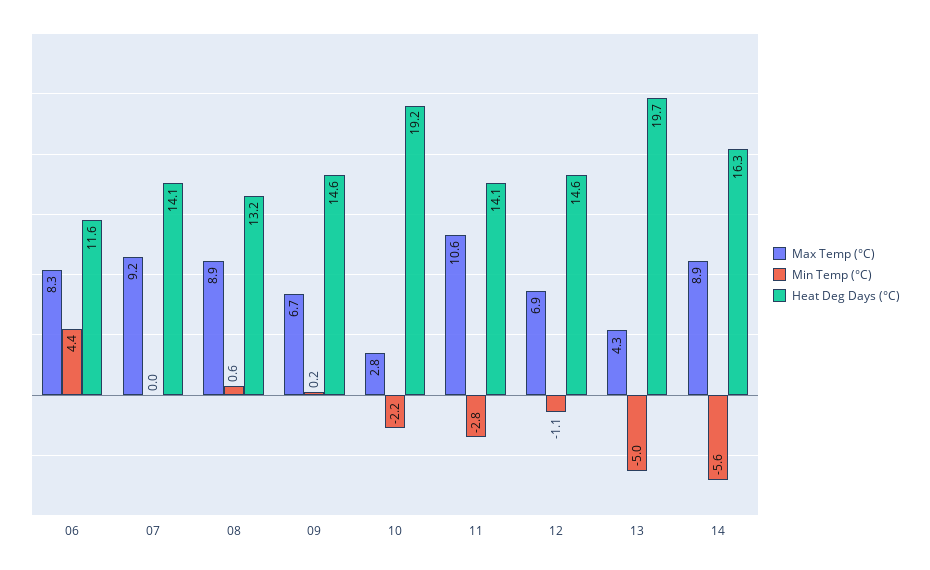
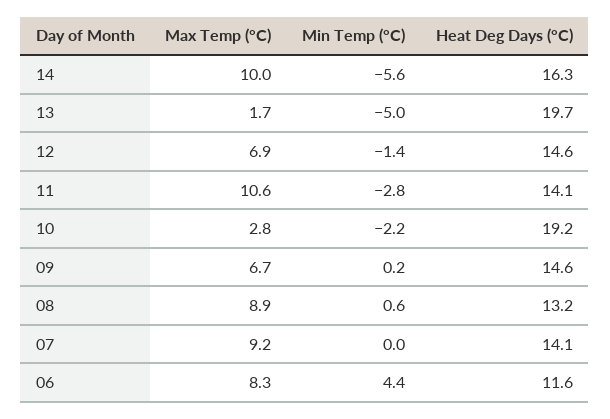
Min Temp (°C), 12: -1.1 -> -1.4
Max Temp (°C), 13: 4.3 -> 1.7
Max Temp (°C), 14: 8.9 -> 10

